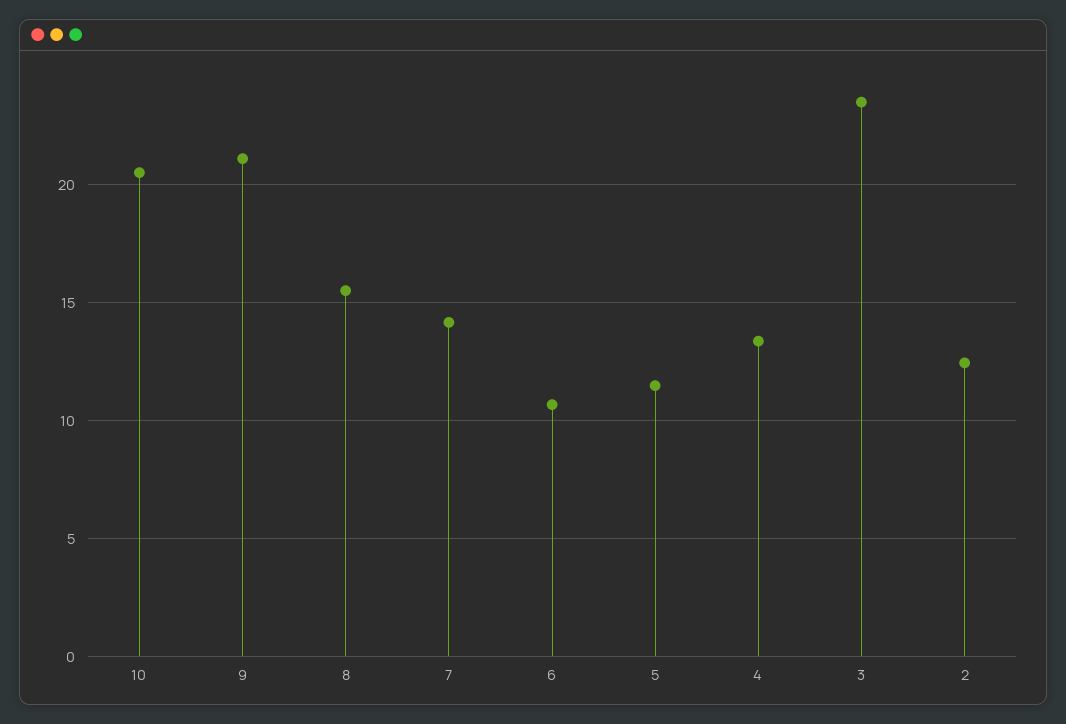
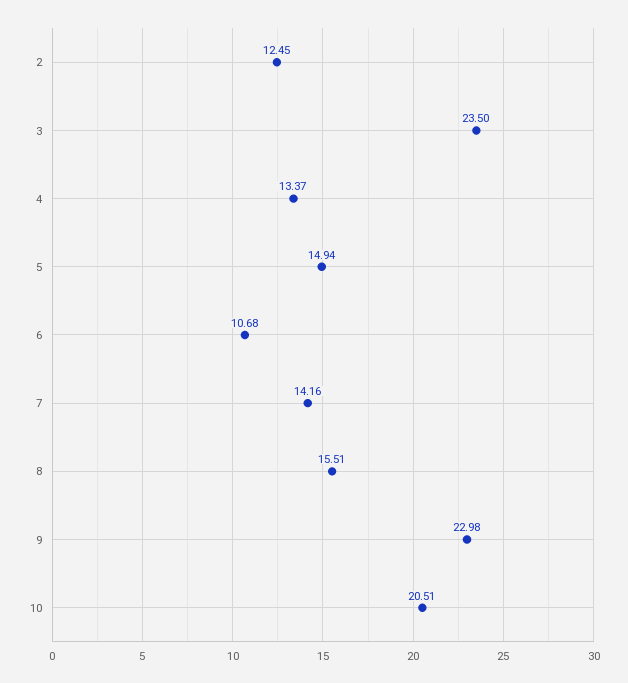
9: 21 -> 22.98
5: 11.5 -> 14.94

